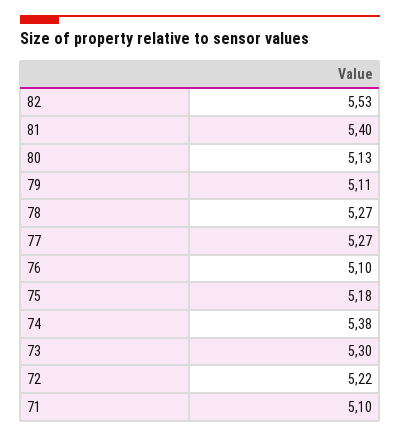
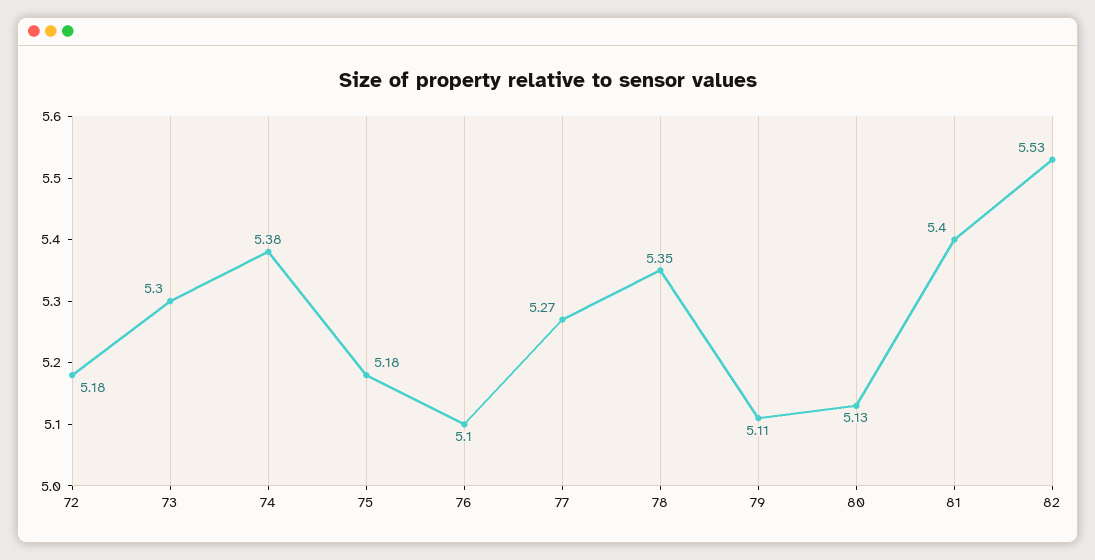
78: 5.27 -> 5.35
72: 5.22 -> 5.18
71: 5.1 -> none

